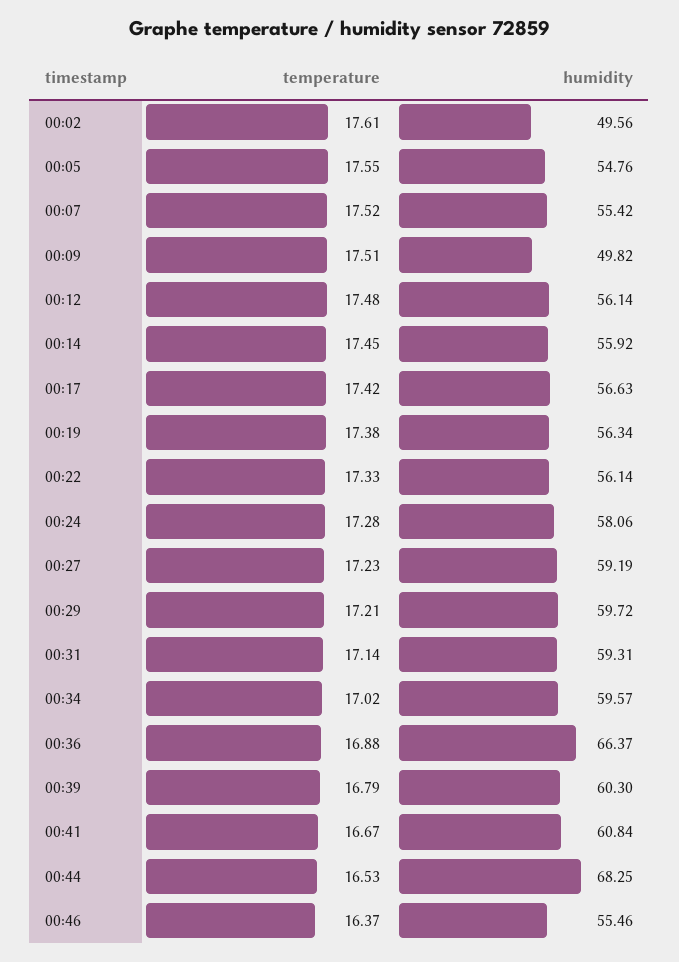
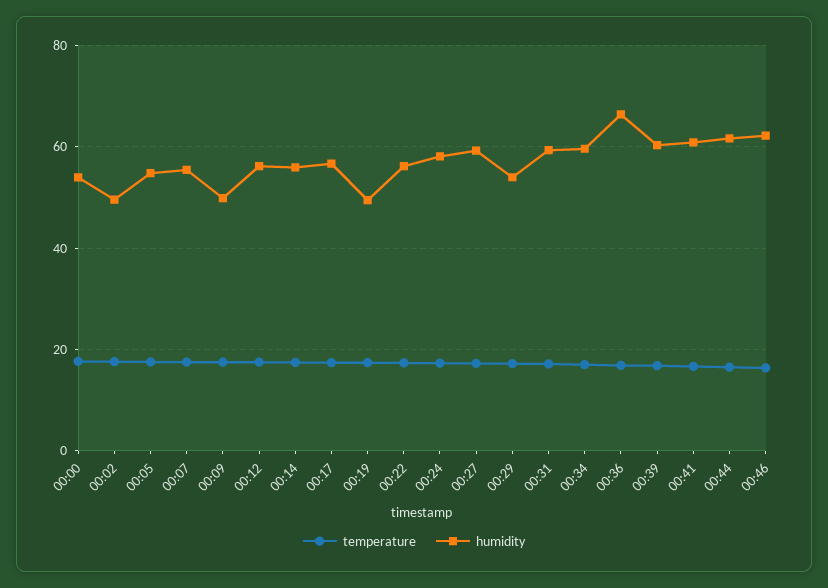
humidity, 00:19: 56.34 -> 50
humidity, 00:29: 59.72 -> 54
humidity, 00:44: 68.25 -> 62
humidity, 00:46: 55.46 -> 62
temperature, 00:00: none -> 18
humidity, 00:00: none -> 54

